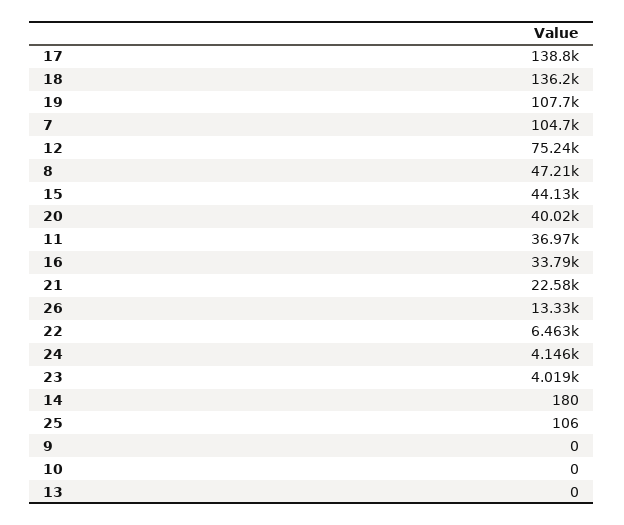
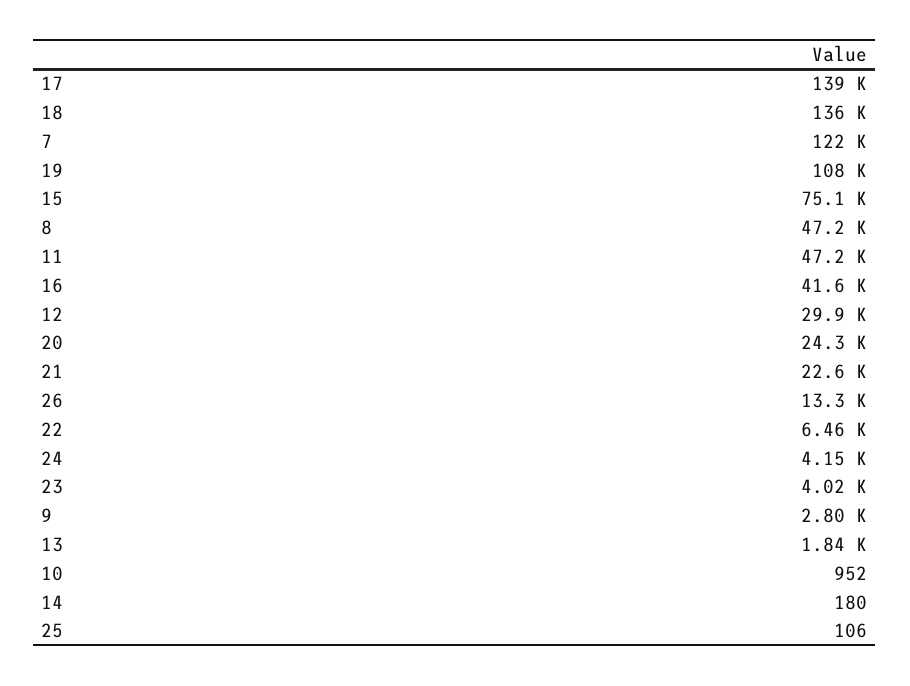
7: 104700 -> 122000
12: 75240 -> 29900
15: 44130 -> 75100
20: 40020 -> 24300
11: 36970 -> 47200
16: 33790 -> 41600
9: 0 -> 2800
10: 0 -> 952
13: 0 -> 1840

